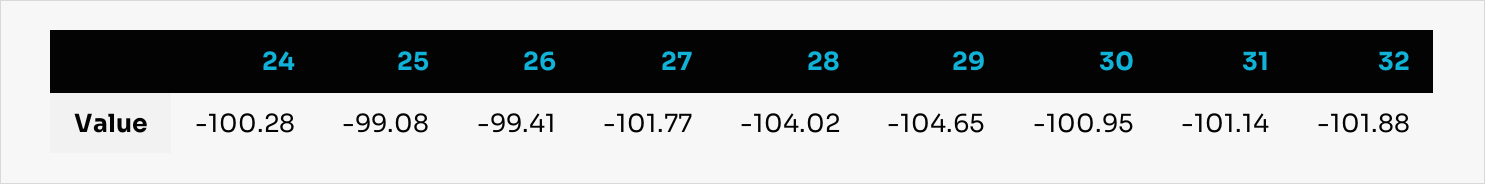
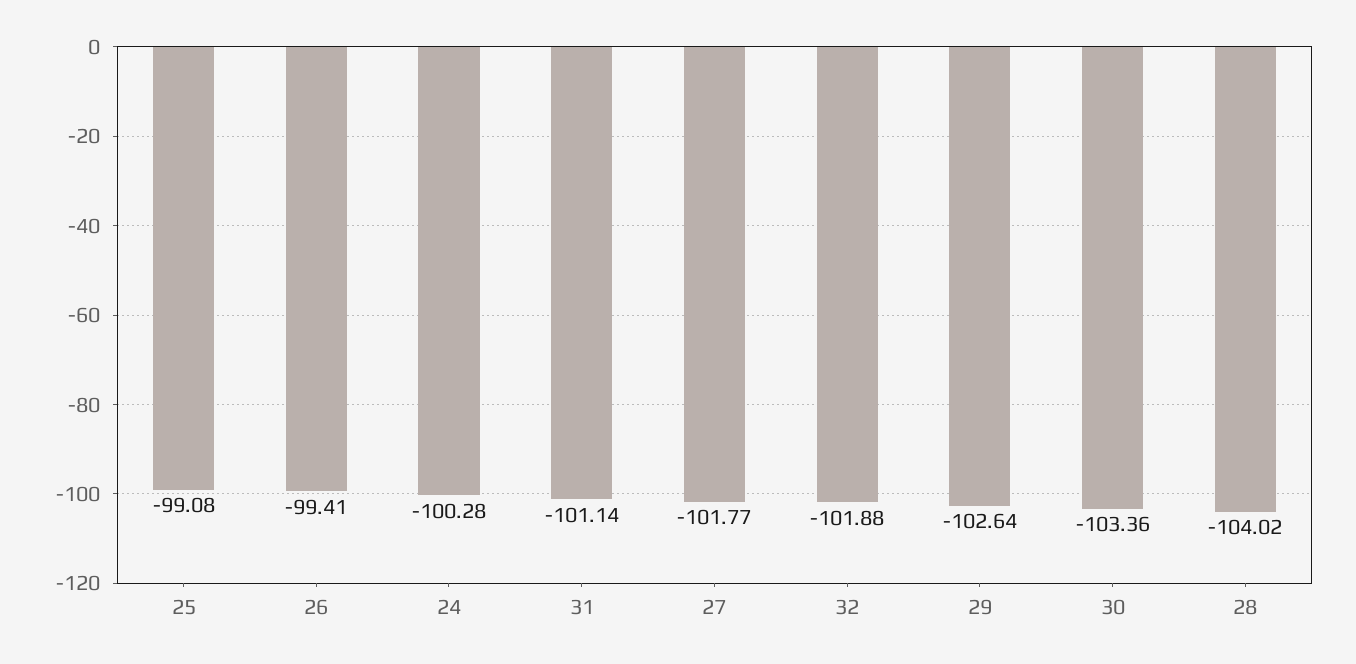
29: -104.65 -> -102.64
30: -100.95 -> -103.36

